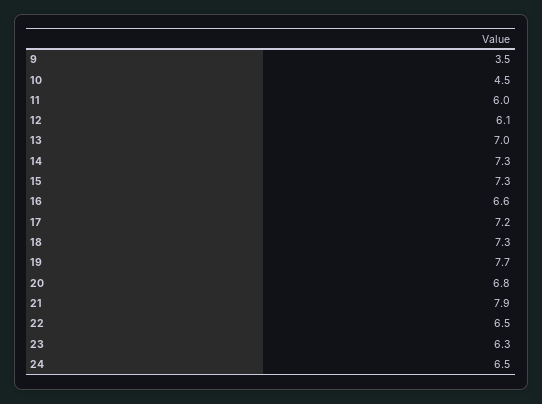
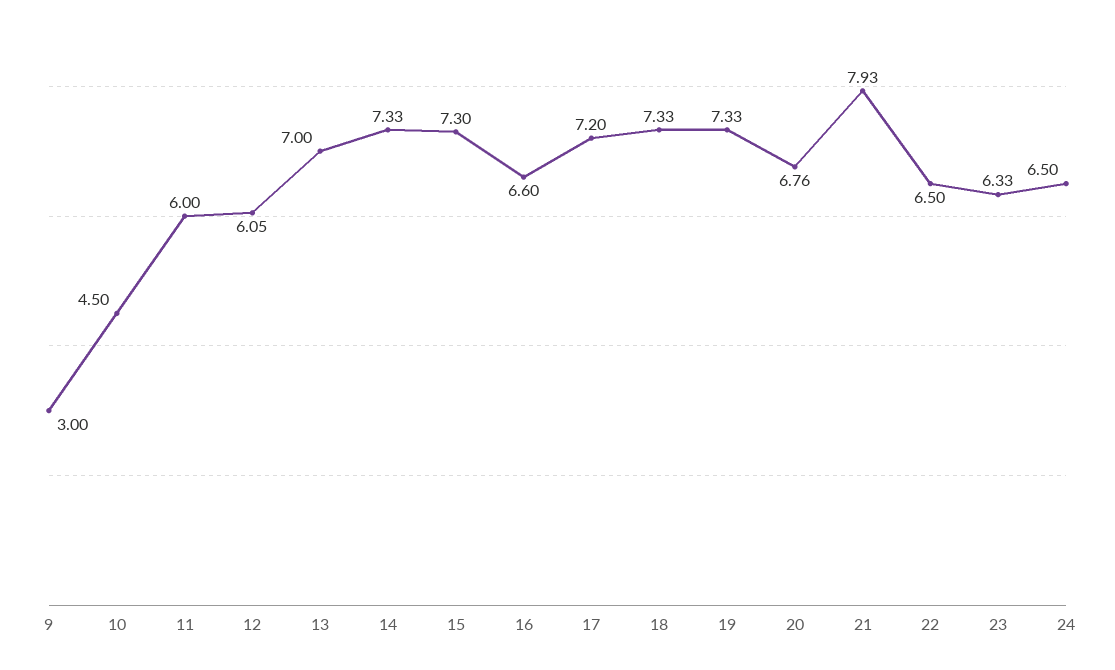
9: 3.5 -> 3
19: 7.7 -> 7.33

